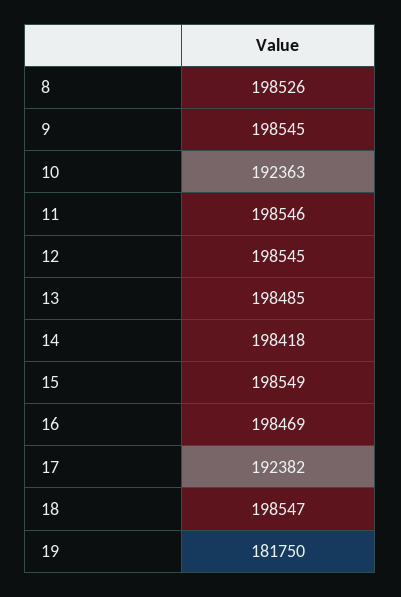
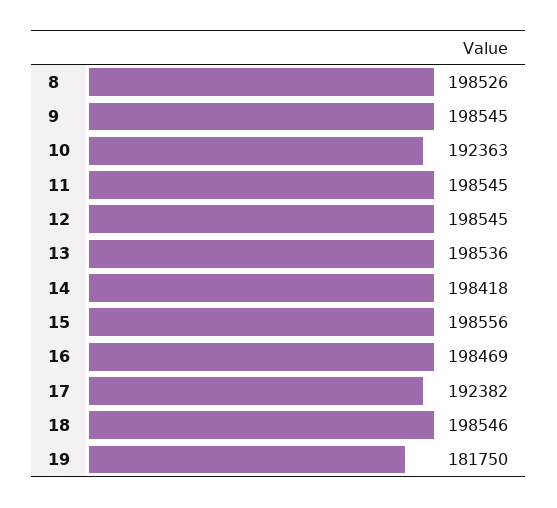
11: 198546 -> 198545
13: 198485 -> 198536
15: 198549 -> 198556
18: 198547 -> 198546

